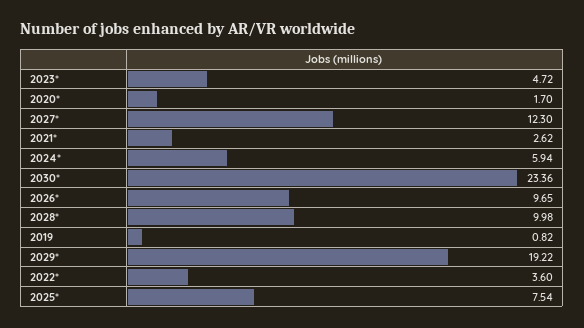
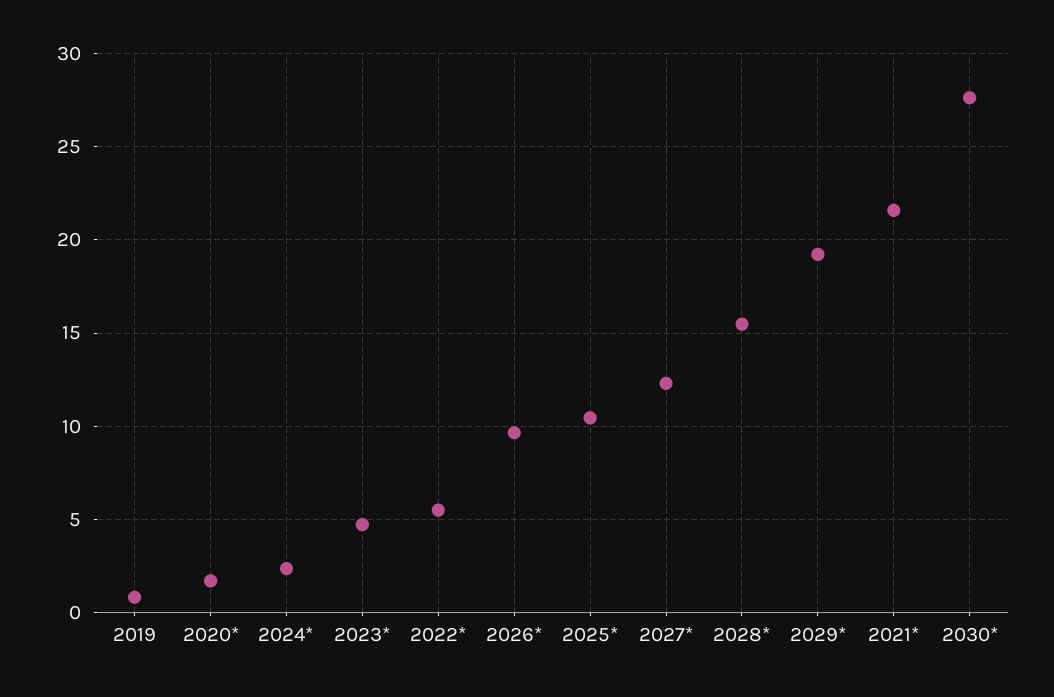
2021*: 2.62 -> 21.5
2024*: 5.94 -> 2.5
2030*: 23.36 -> 27.5
2028*: 9.98 -> 15.5
2022*: 3.6 -> 5.5
2025*: 7.54 -> 10.5

